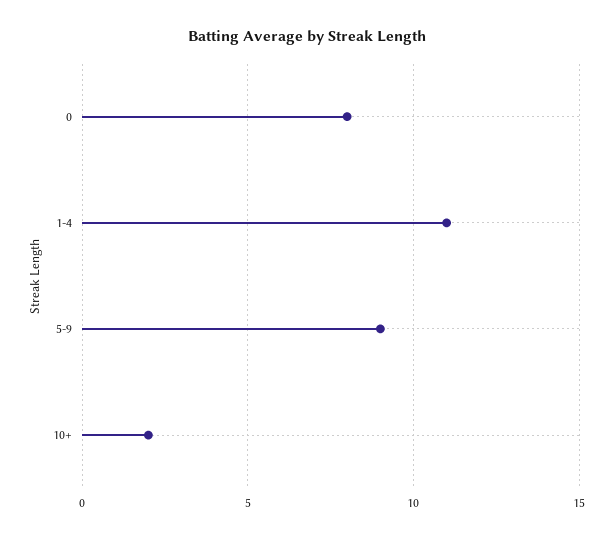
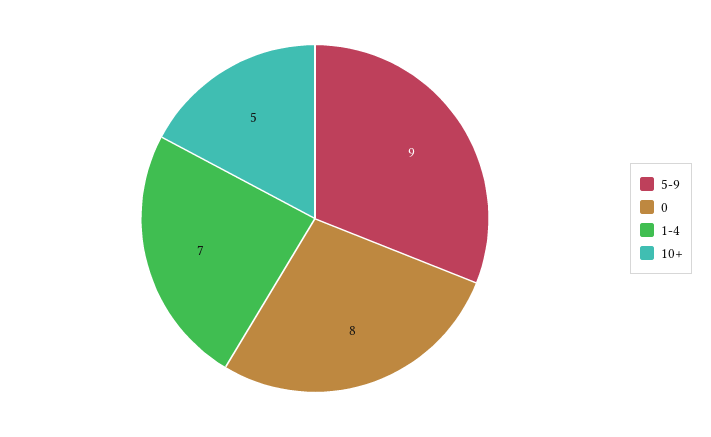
1-4: 11 -> 7
10+: 2 -> 5

